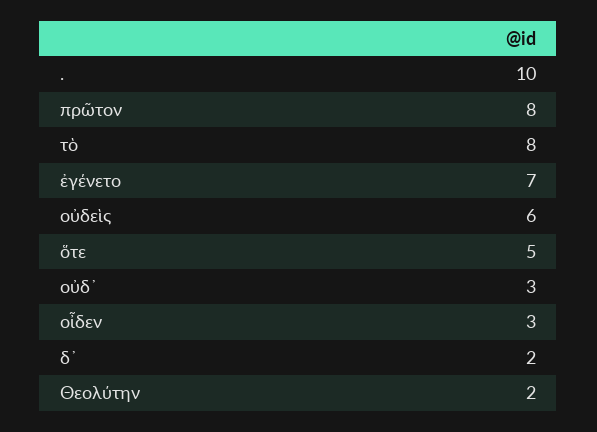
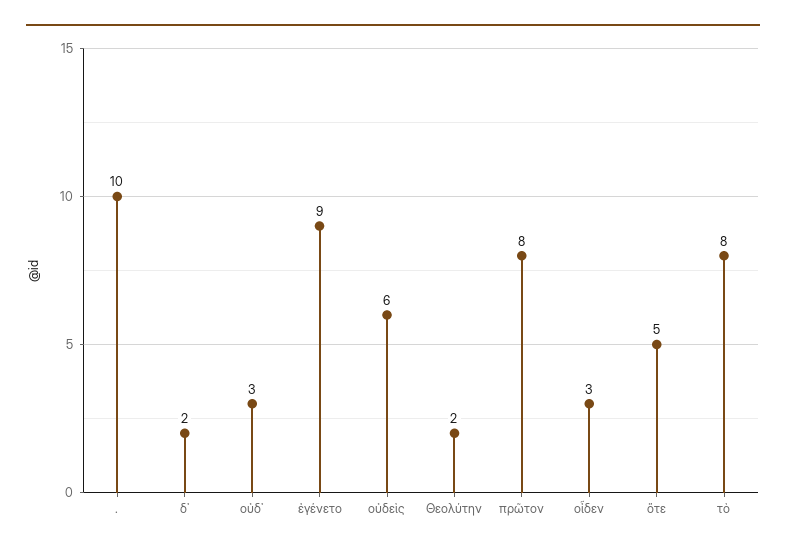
ἐγένετο: 7 -> 9

